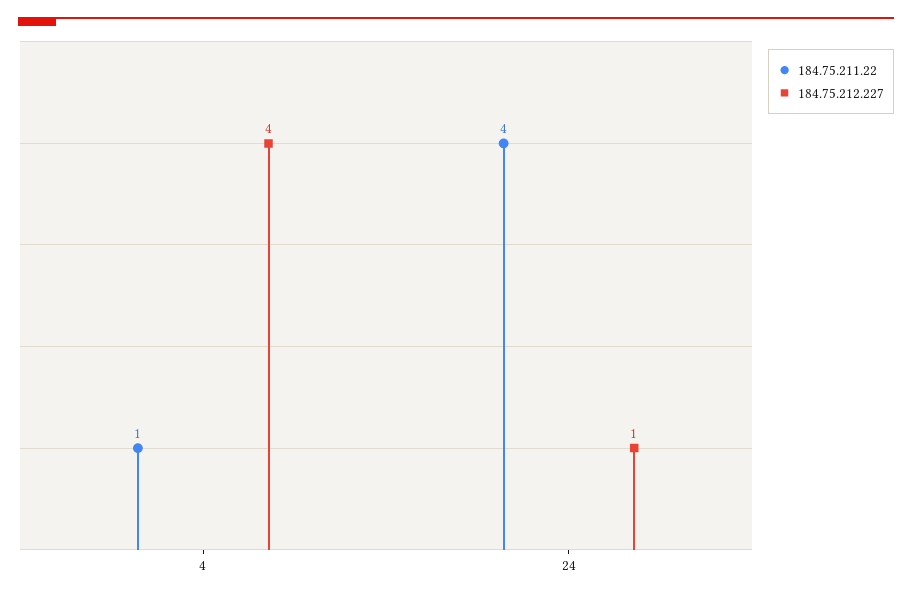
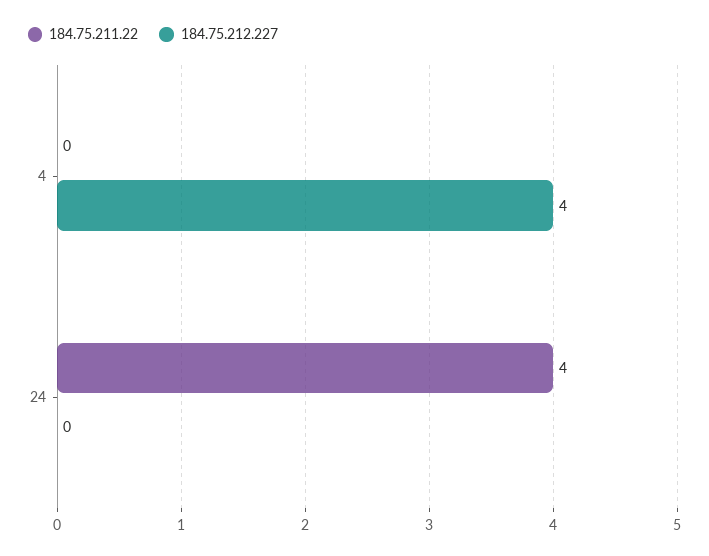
184.75.211.22, 4: 1 -> 0
184.75.212.227, 24: 1 -> 0

